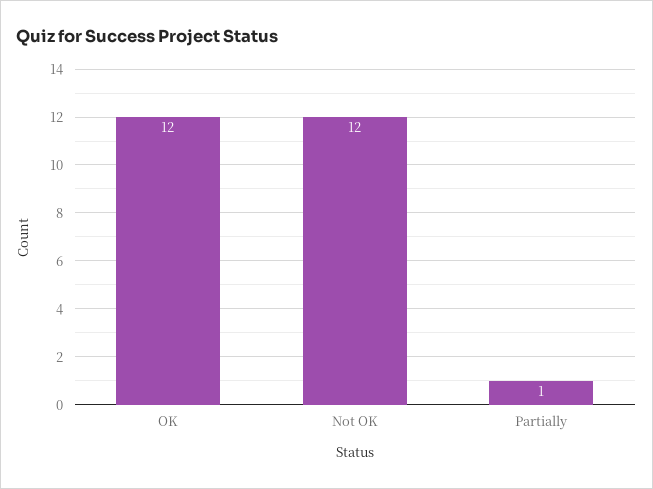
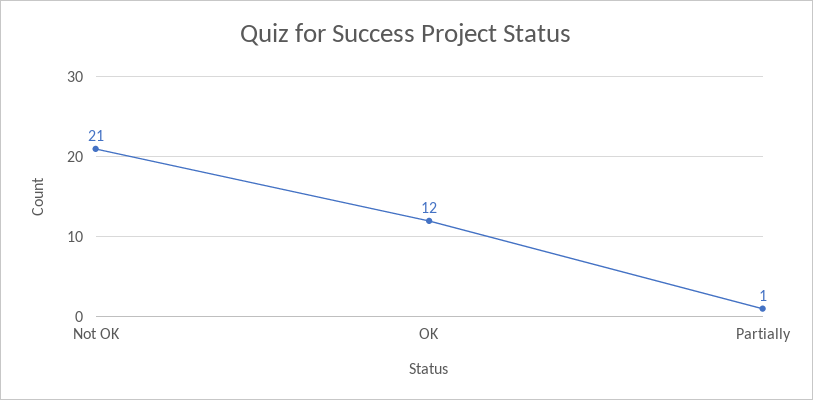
Not OK: 12 -> 21

